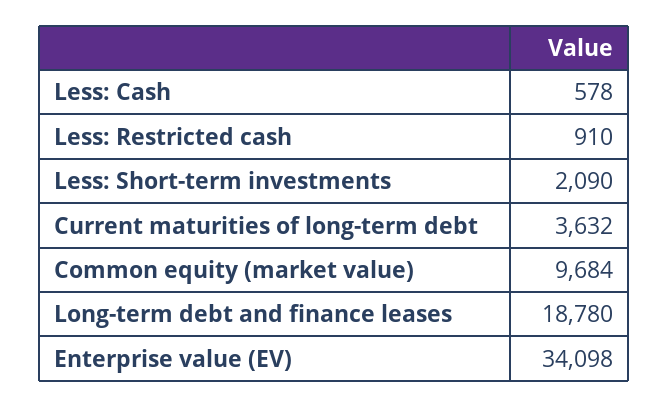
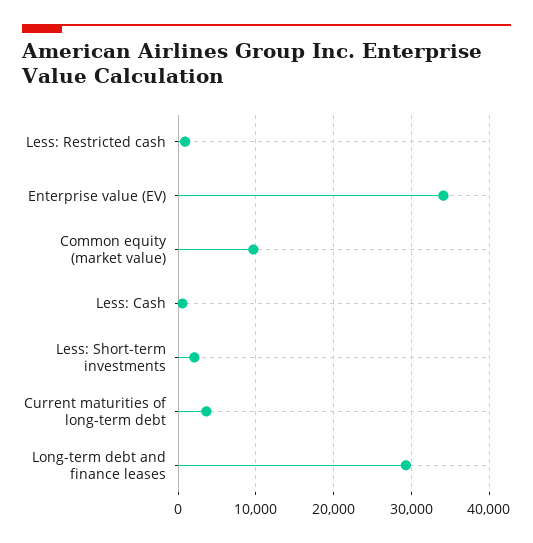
Long-term debt and finance leases: 18780 -> 29000

